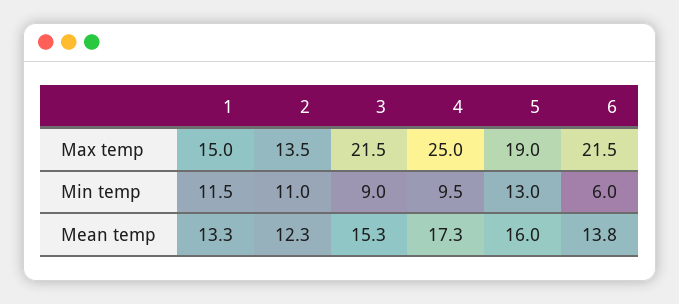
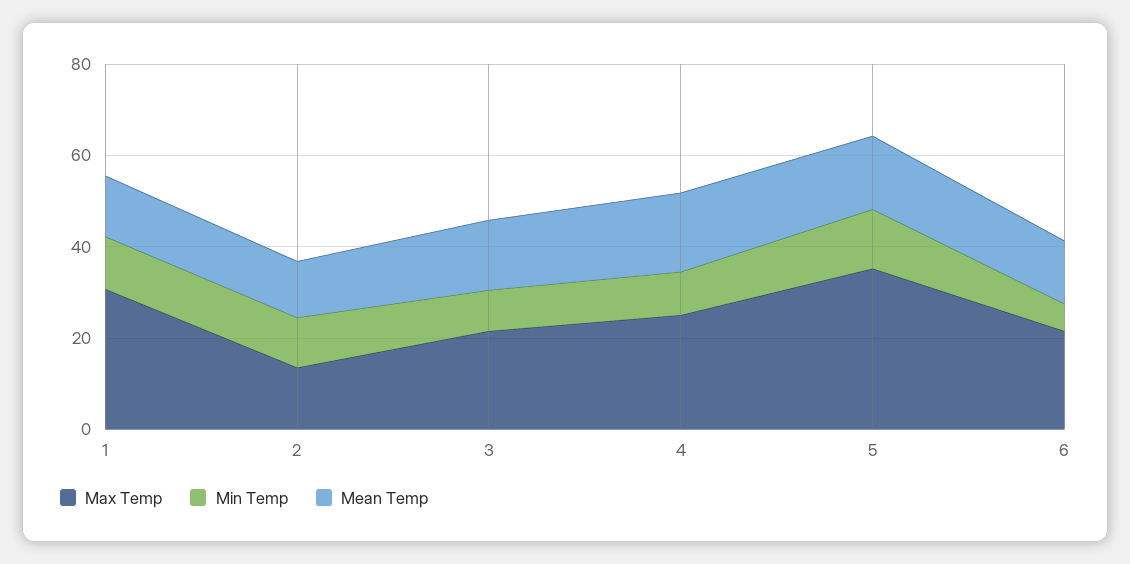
Max temp, 1: 15 -> 30
Max temp, 5: 19 -> 35

